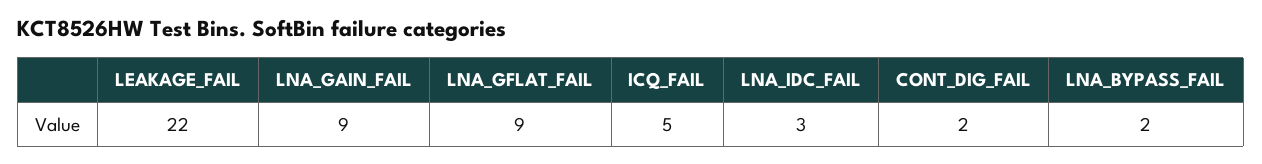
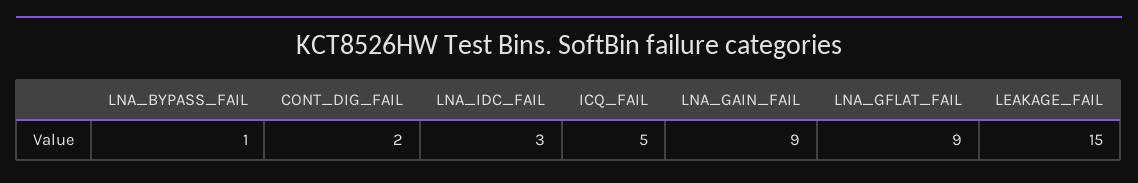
LEAKAGE_FAIL: 22 -> 15
LNA_BYPASS_FAIL: 2 -> 1

